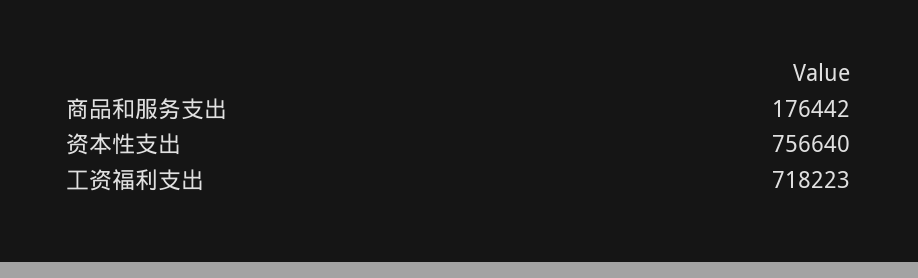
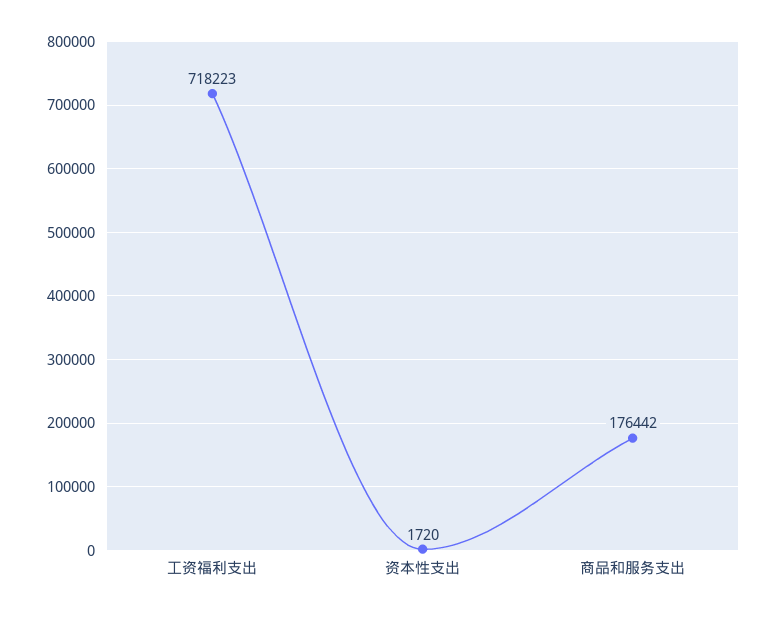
资本性支出: 756640 -> 1720

